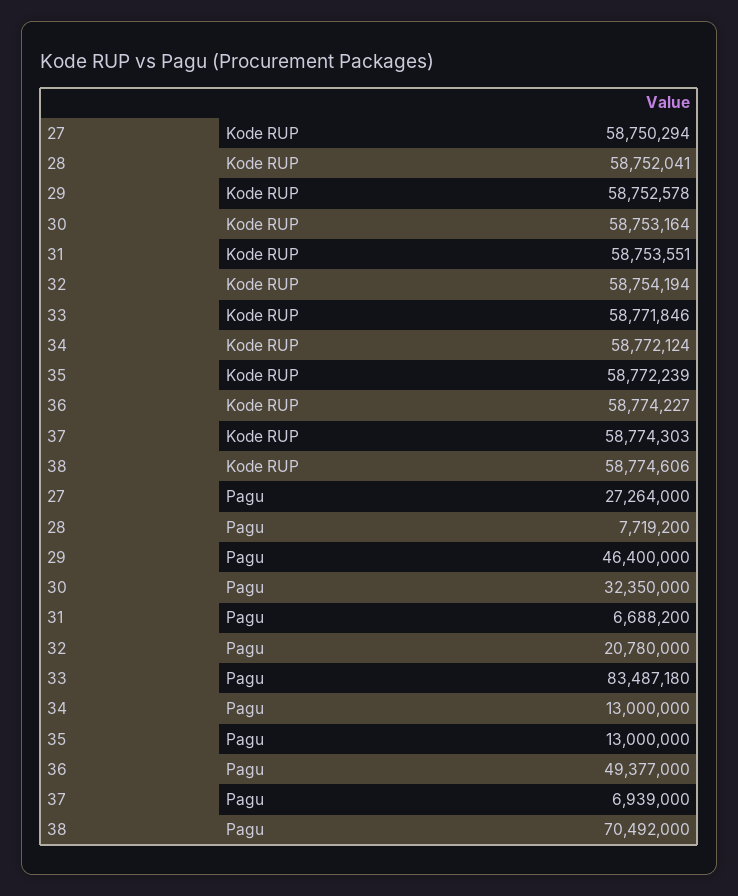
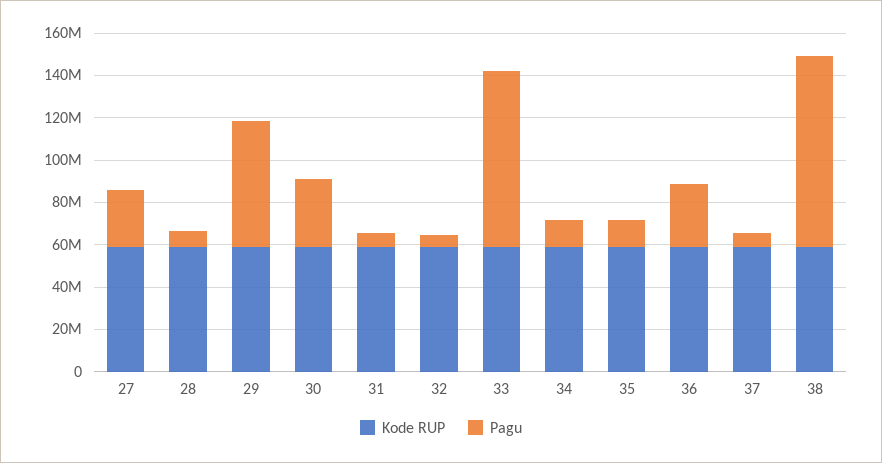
Pagu, 29: 46400000 -> 60000000
Pagu, 32: 20780000 -> 5000000
Pagu, 36: 49377000 -> 30000000
Pagu, 38: 70492000 -> 90000000

